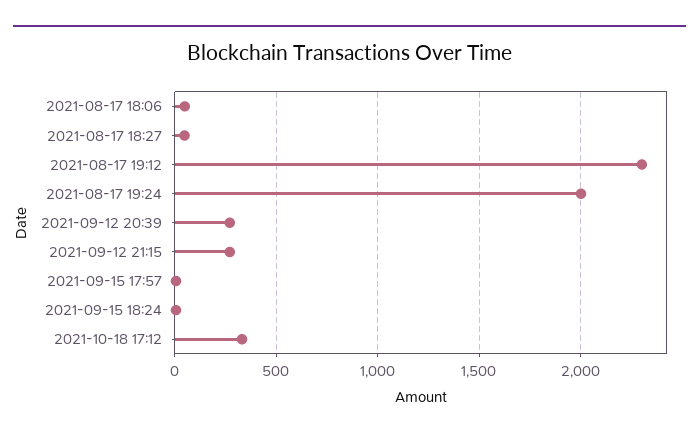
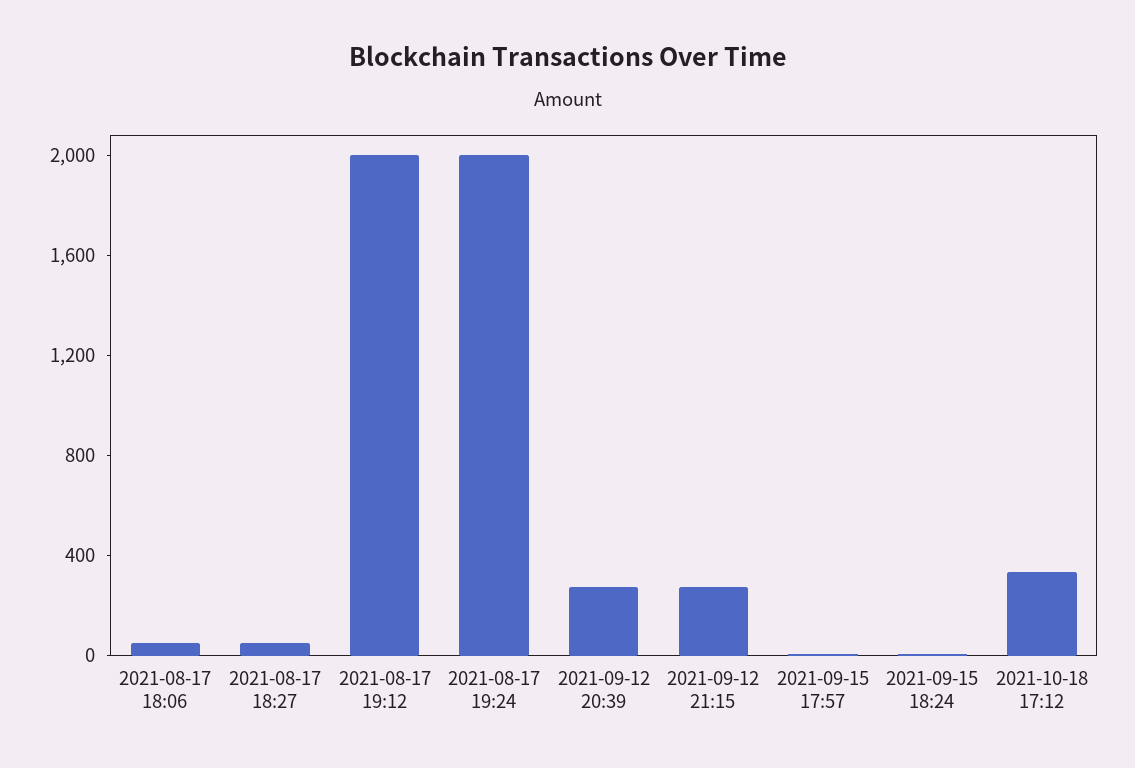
2021-08-17 19:12: 2300 -> 2000

